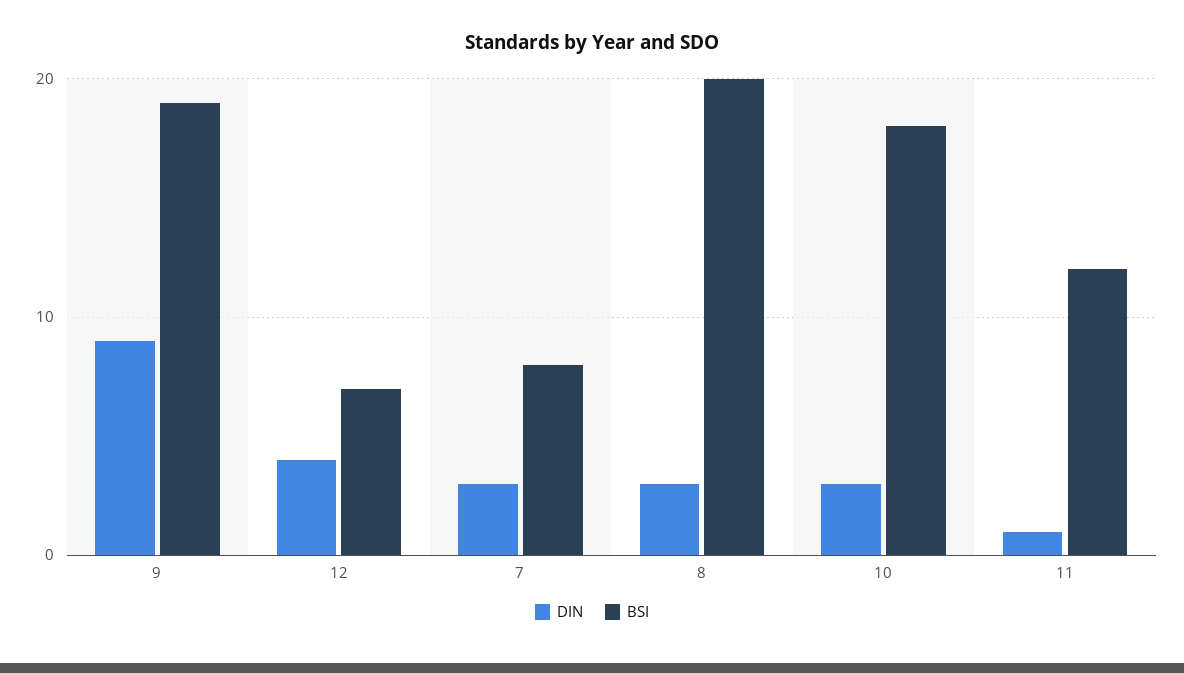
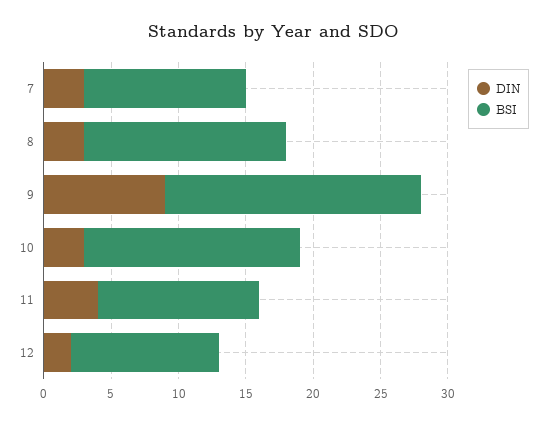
DIN, 12: 4 -> 2
BSI, 12: 7 -> 11
BSI, 7: 8 -> 12
BSI, 8: 20 -> 15
BSI, 10: 18 -> 16
DIN, 11: 1 -> 4

